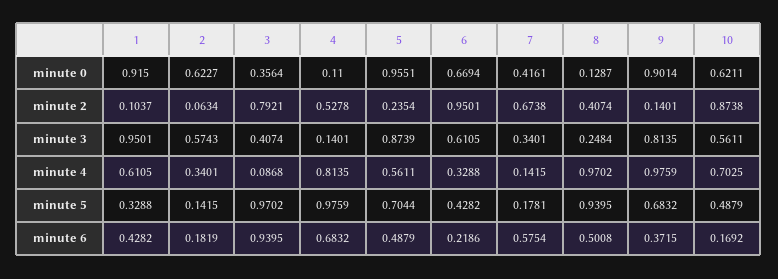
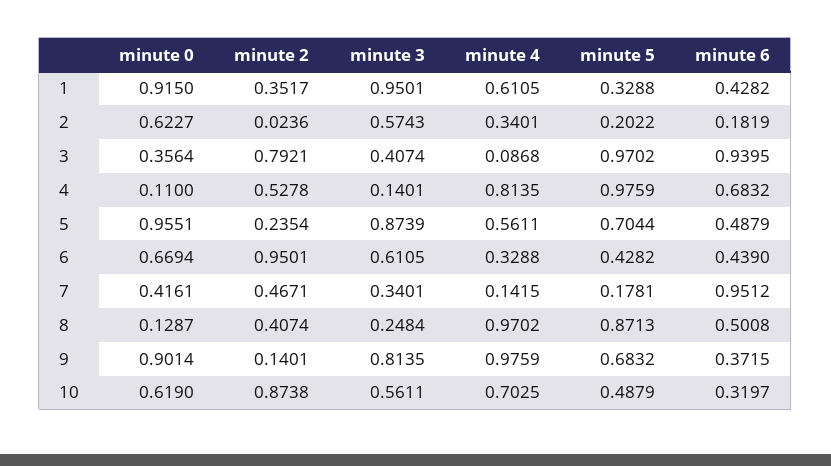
10, minute 0: 0.6211 -> 0.619
1, minute 2: 0.1037 -> 0.3517
2, minute 2: 0.0634 -> 0.0236
7, minute 2: 0.6738 -> 0.4671
2, minute 5: 0.1415 -> 0.2022
8, minute 5: 0.9395 -> 0.8713
6, minute 6: 0.2186 -> 0.439
7, minute 6: 0.5754 -> 0.9512
10, minute 6: 0.1692 -> 0.3197

